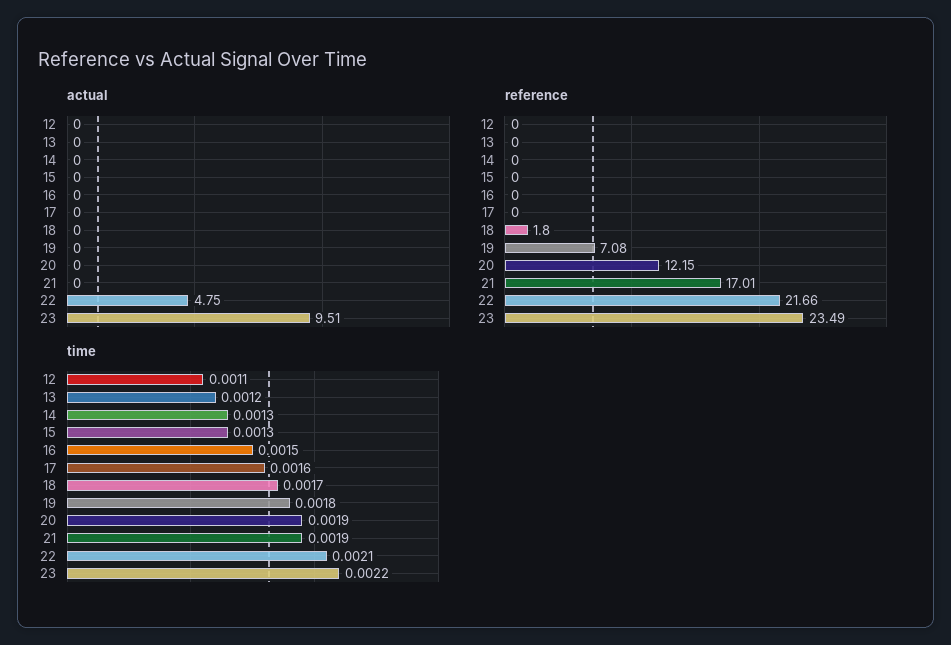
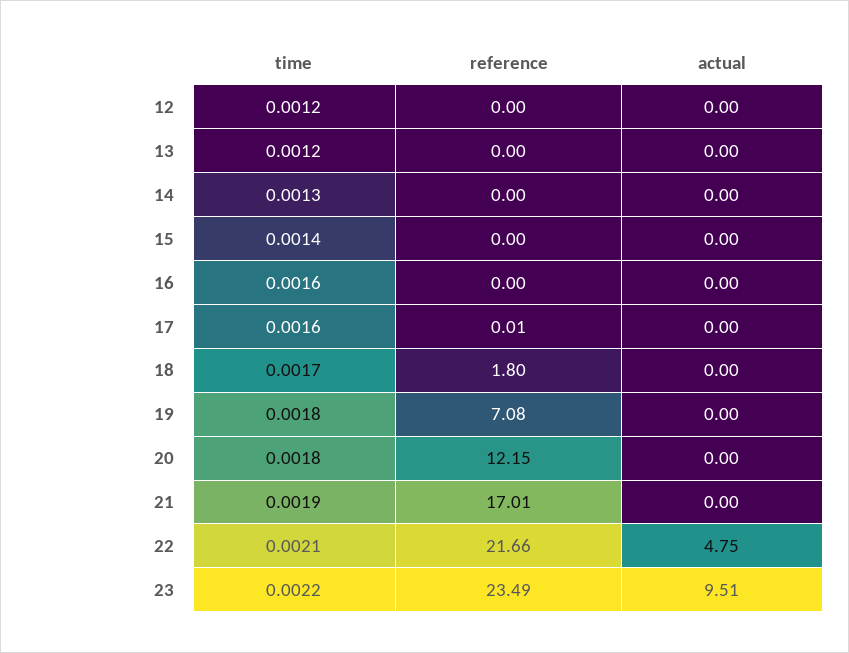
reference, 17: 0 -> 0.01
time, 12: 0.0011 -> 0.0012
time, 15: 0.0013 -> 0.0014
time, 16: 0.0015 -> 0.0016
time, 20: 0.0019 -> 0.0018

